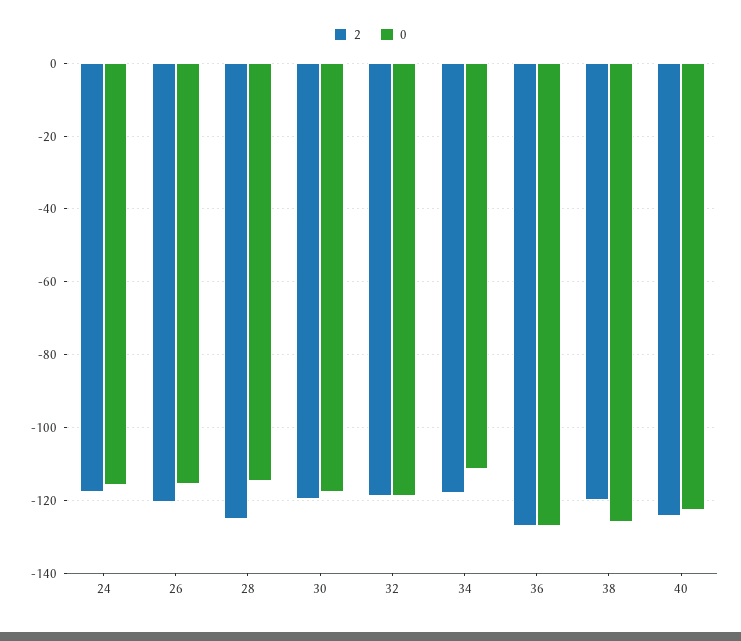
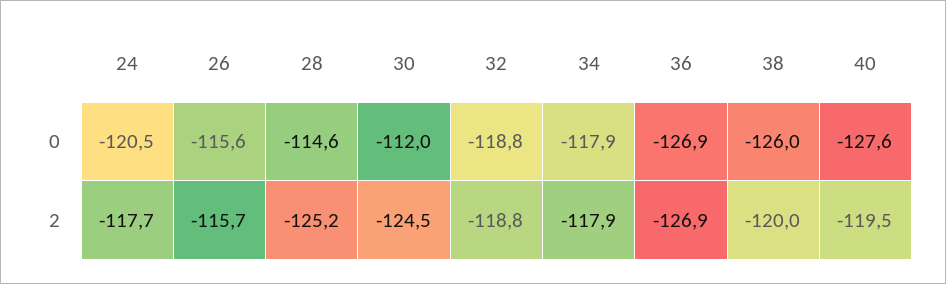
0, 24: -116 -> -120.5
2, 26: -120 -> -115.7
2, 30: -120 -> -124.5
0, 30: -118 -> -112
0, 34: -112 -> -117.9
2, 40: -124 -> -119.5
0, 40: -122 -> -127.6

